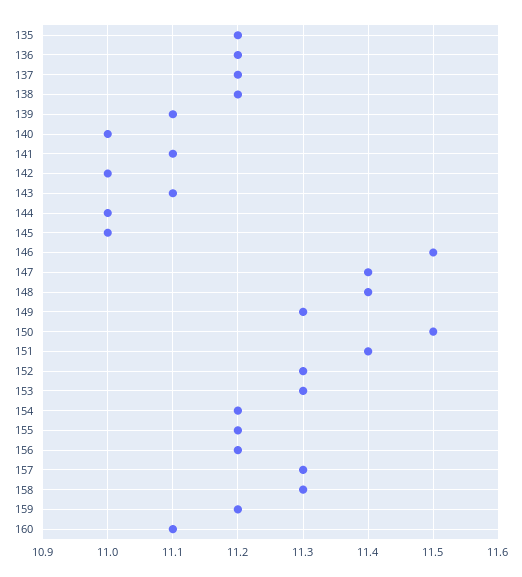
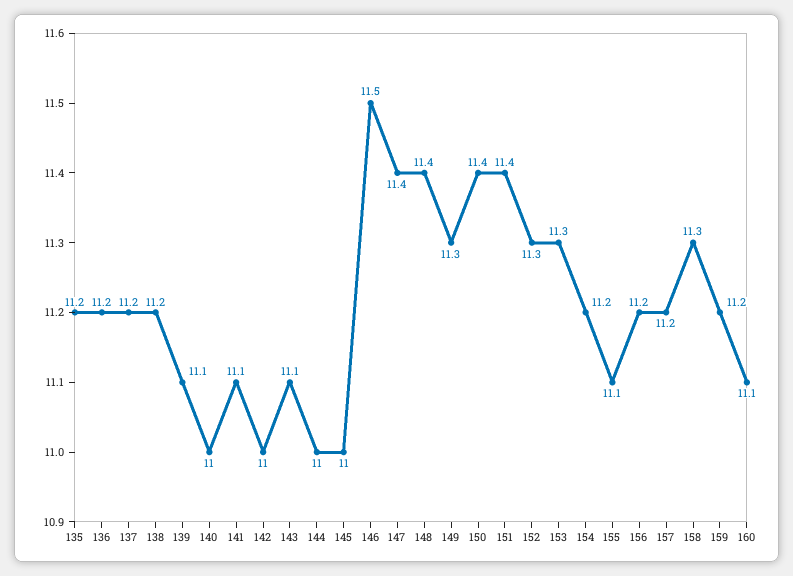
150: 11.5 -> 11.4
155: 11.2 -> 11.1
157: 11.3 -> 11.2

